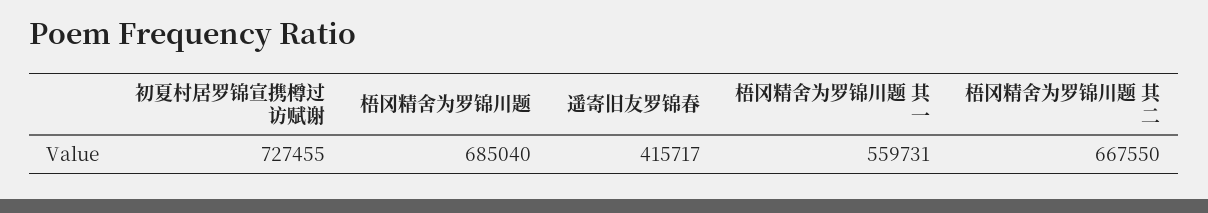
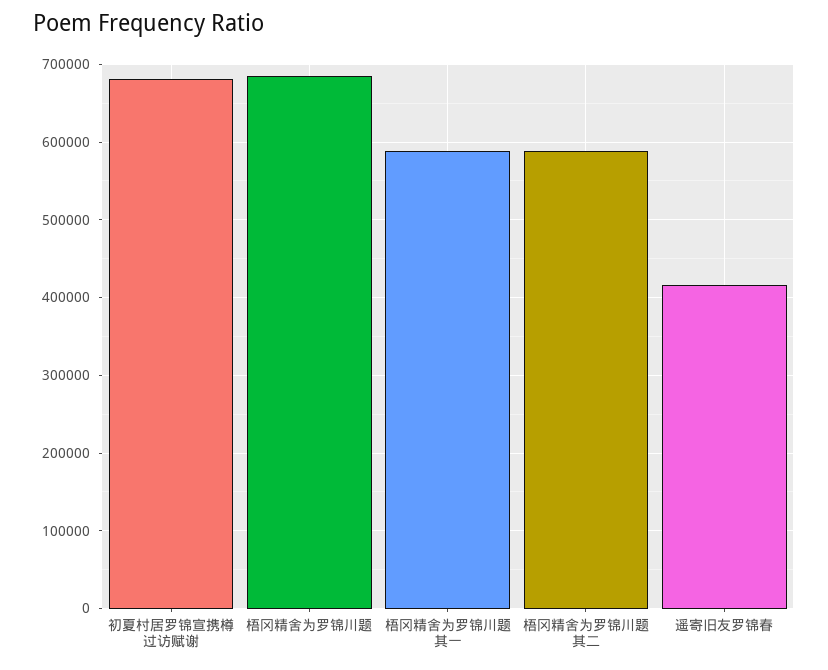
初夏村居罗锦宣携樽过访赋谢: 727455 -> 680000
梧冈精舍为罗锦川题 其一: 559731 -> 590000
梧冈精舍为罗锦川题 其二: 667550 -> 590000

